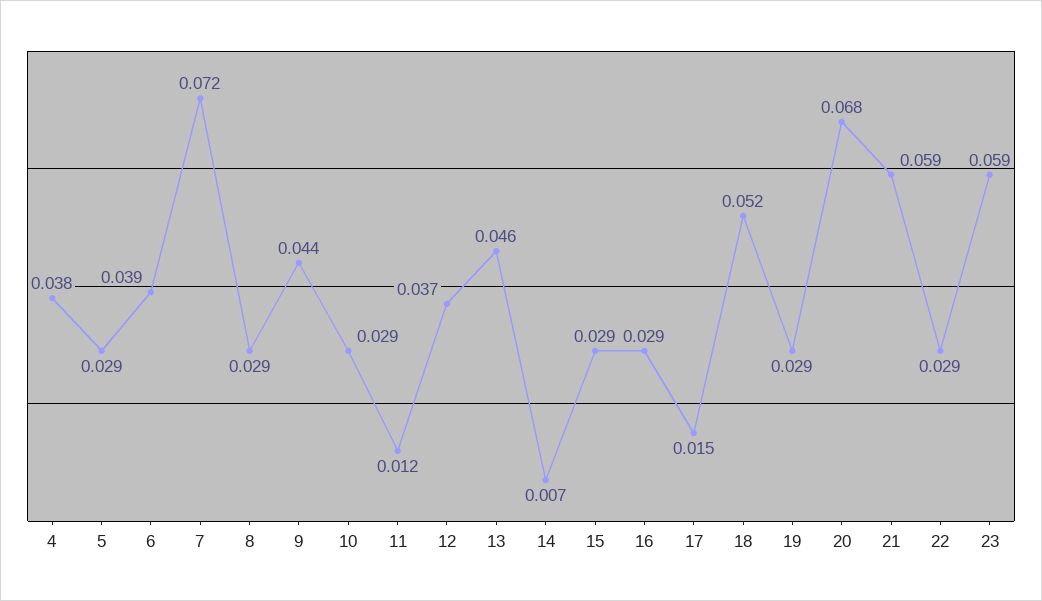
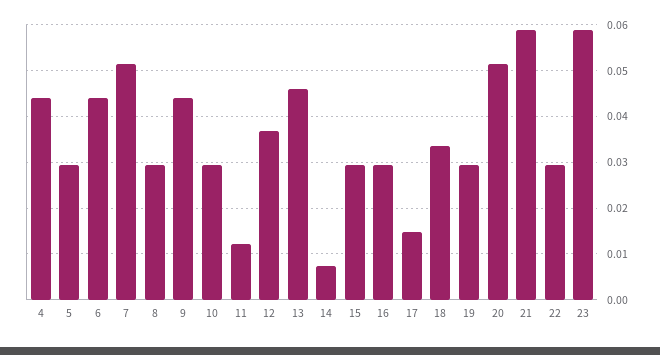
4: 0.038 -> 0.044
6: 0.039 -> 0.044
7: 0.072 -> 0.052
18: 0.052 -> 0.034
20: 0.068 -> 0.052

